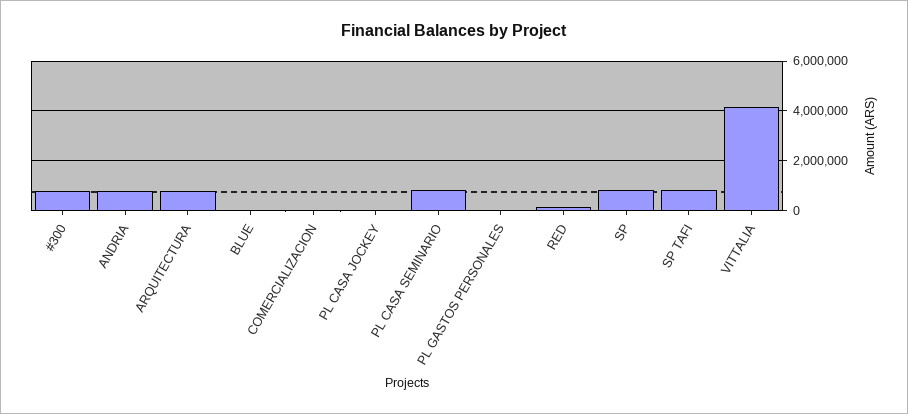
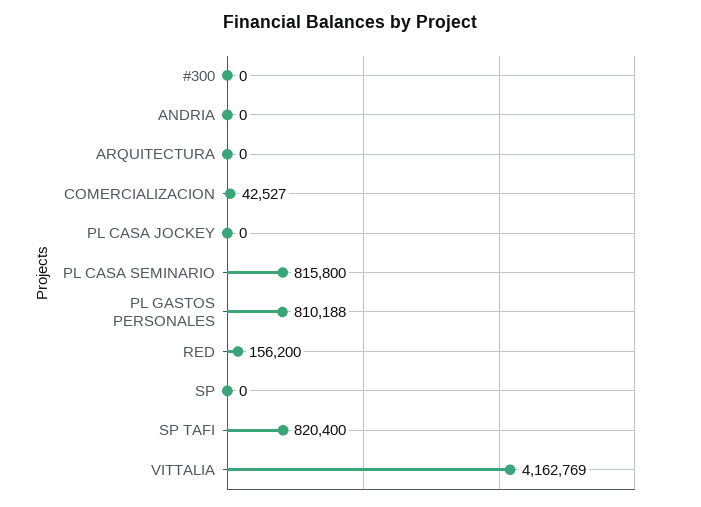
#300: 750000 -> 0
ANDRIA: 750000 -> 0
ARQUITECTURA: 750000 -> 0
BLUE: 0 -> none
PL GASTOS PERSONALES: 0 -> 810188
SP: 750000 -> 0

